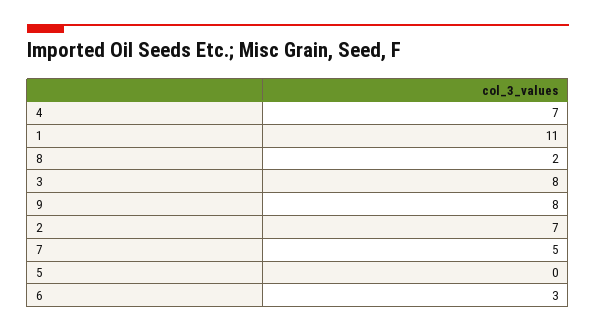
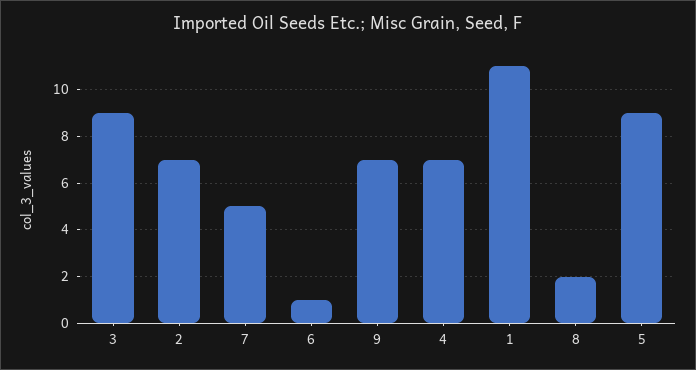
3: 8 -> 9
9: 8 -> 7
5: 0 -> 9
6: 3 -> 1

